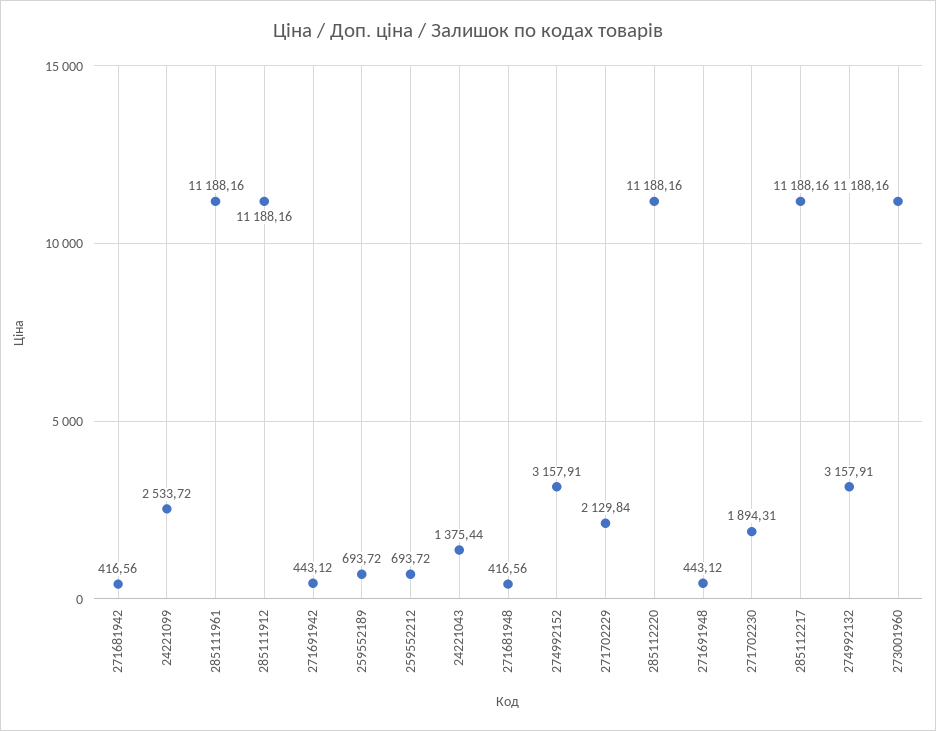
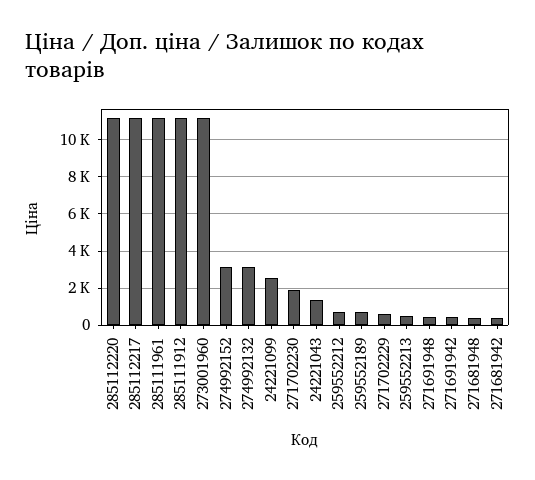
271702229: 2129.84 -> 500
259552213: none -> 500

